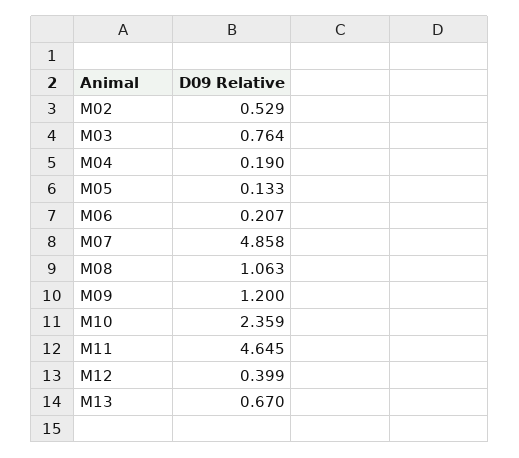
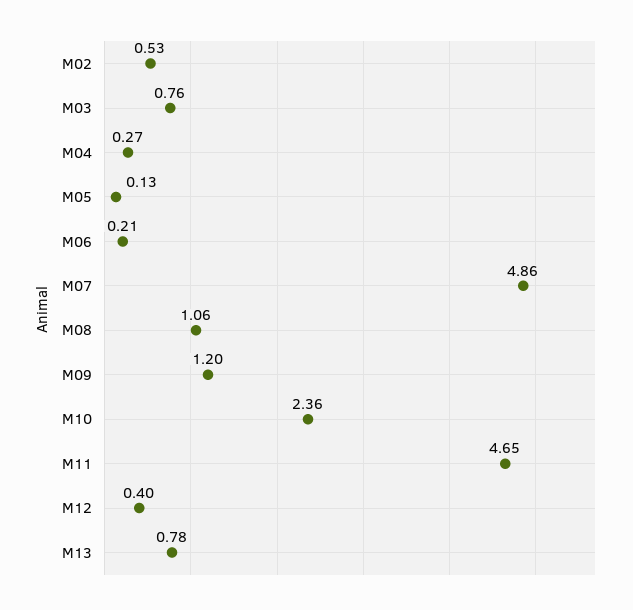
M04: 0.19 -> 0.27
M13: 0.67 -> 0.78

